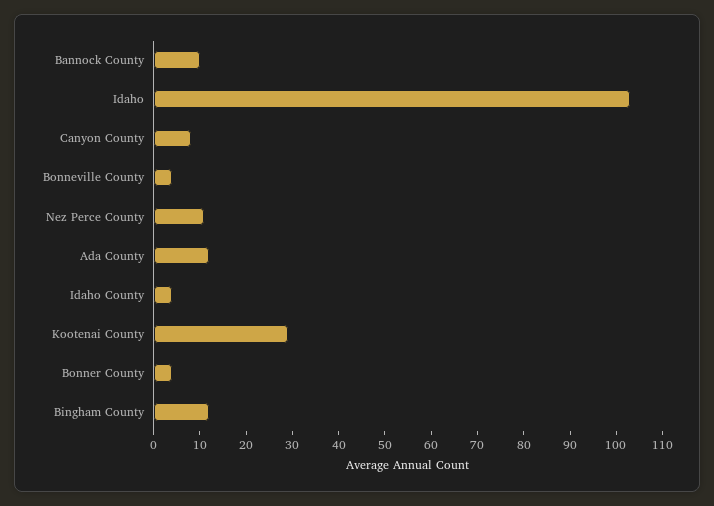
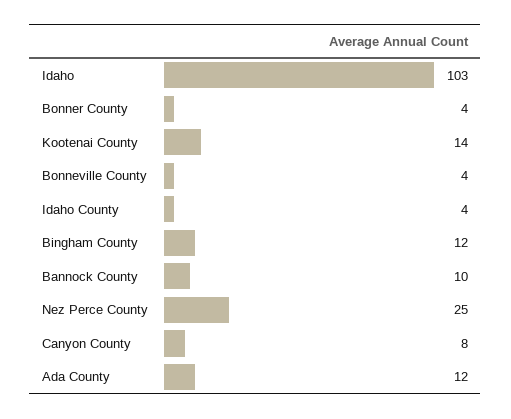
Nez Perce County: 10 -> 25
Kootenai County: 30 -> 14

